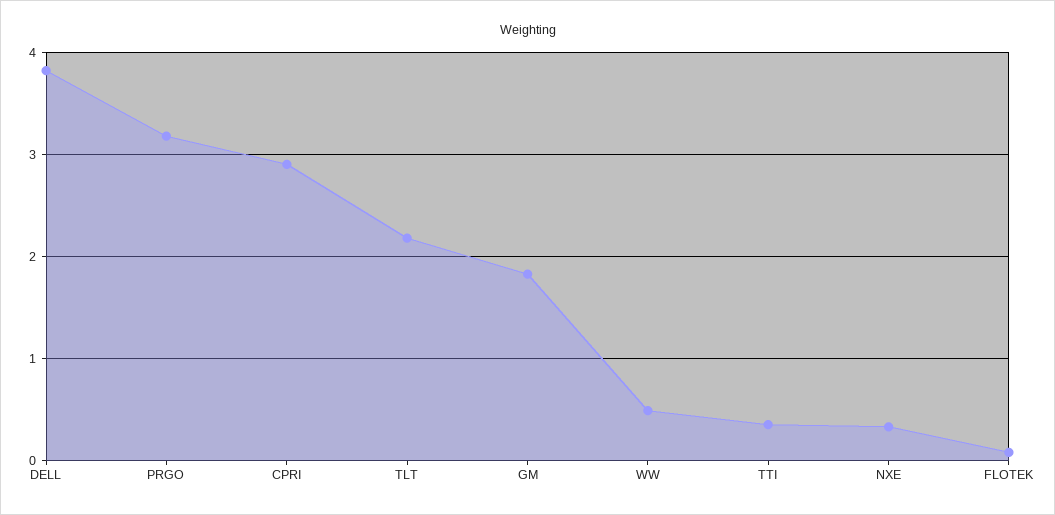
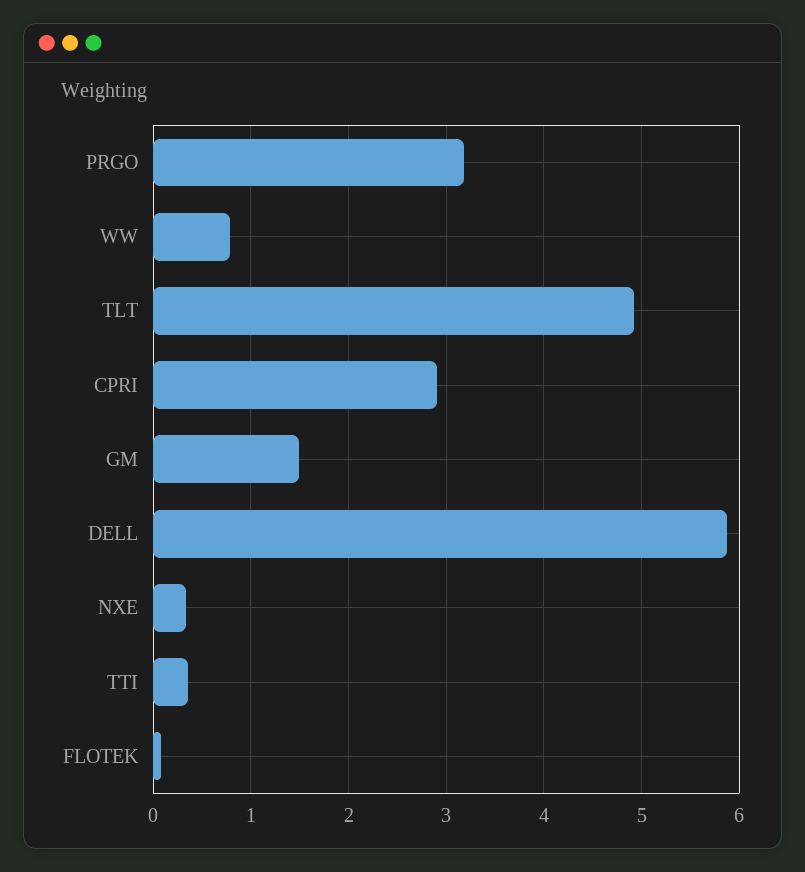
DELL: 3.8 -> 5.9
TLT: 2.2 -> 4.9
GM: 1.8 -> 1.5
WW: 0.5 -> 0.8

